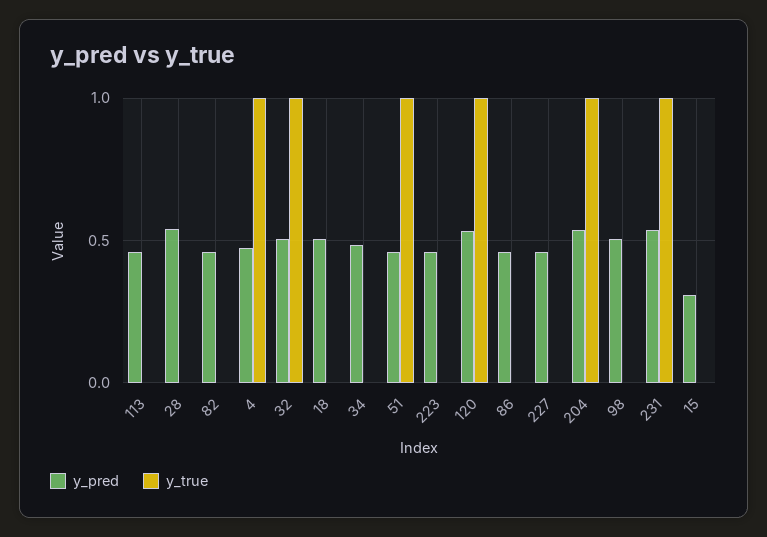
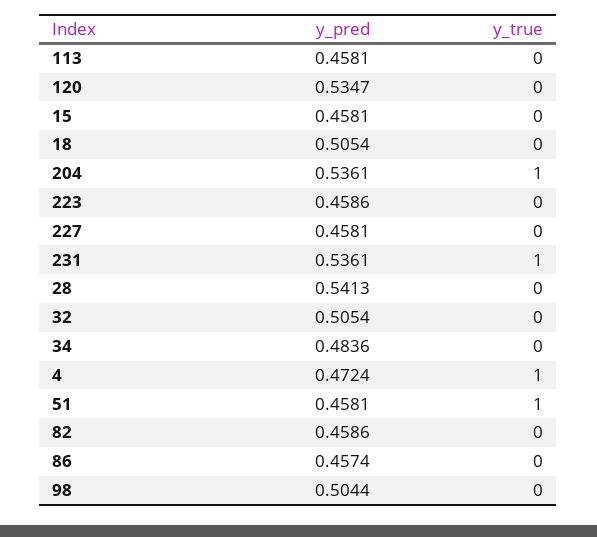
y_true, 32: 1 -> 0
y_true, 120: 1 -> 0
y_pred, 15: 0.3 -> 0.4581

